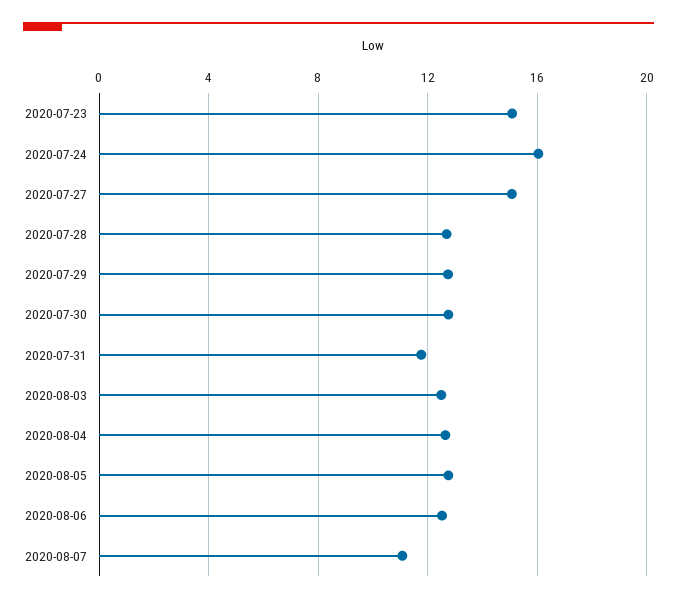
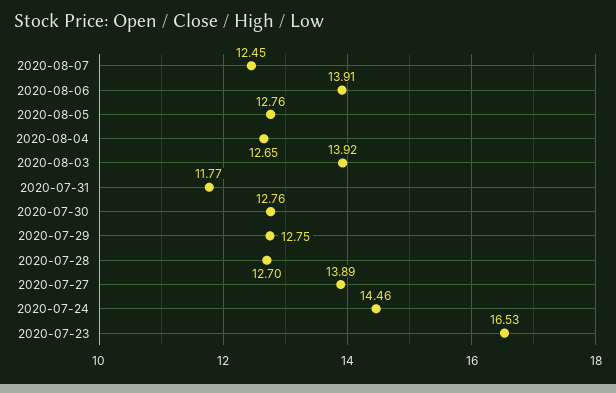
2020-07-23: 15 -> 16.53
2020-07-24: 16 -> 14.46
2020-07-27: 15 -> 13.89
2020-08-03: 12.5 -> 13.92
2020-08-06: 12.5 -> 13.91
2020-08-07: 11 -> 12.45

